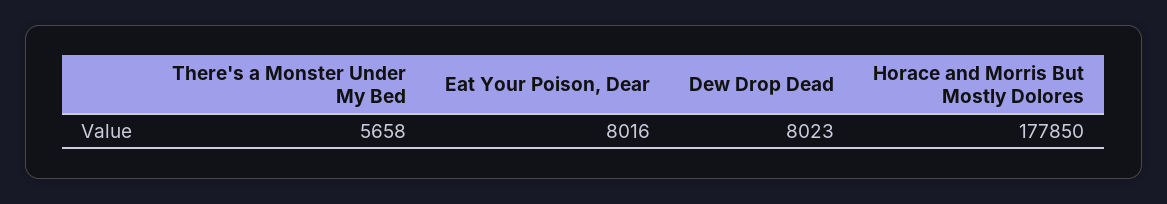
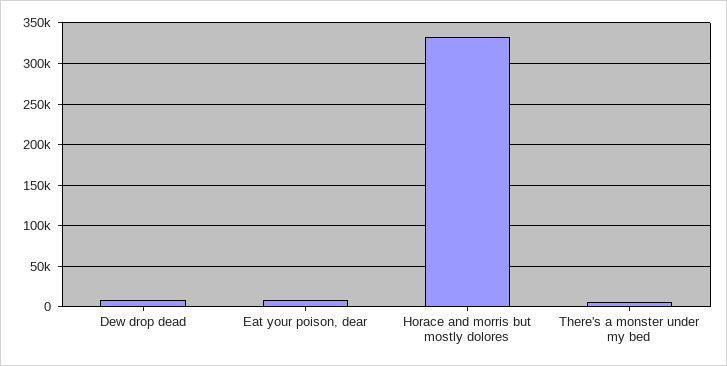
Horace and Morris But Mostly Dolores: 177850 -> 330000

